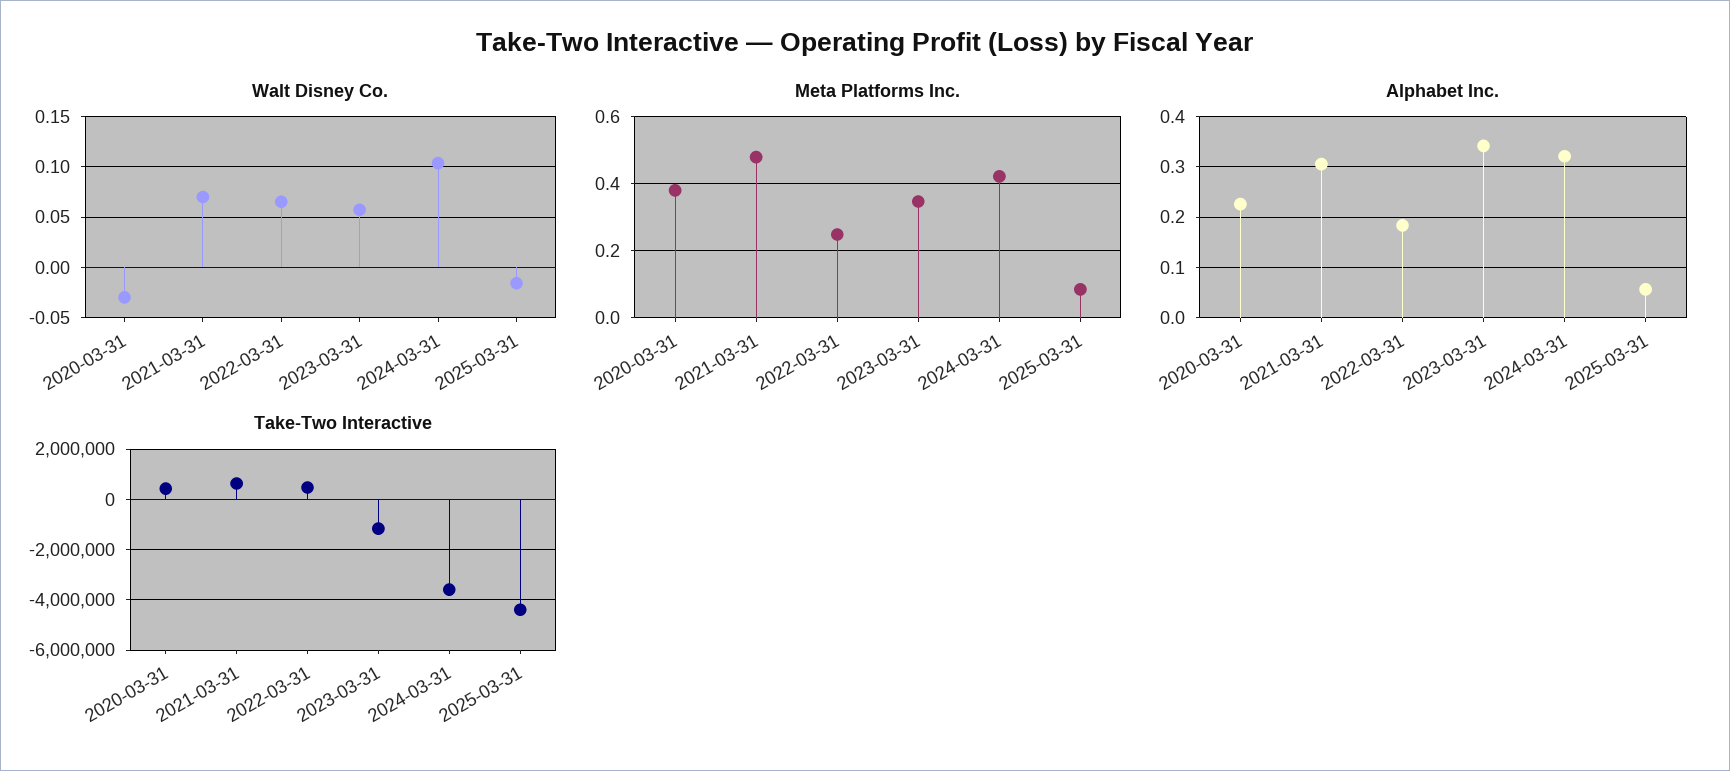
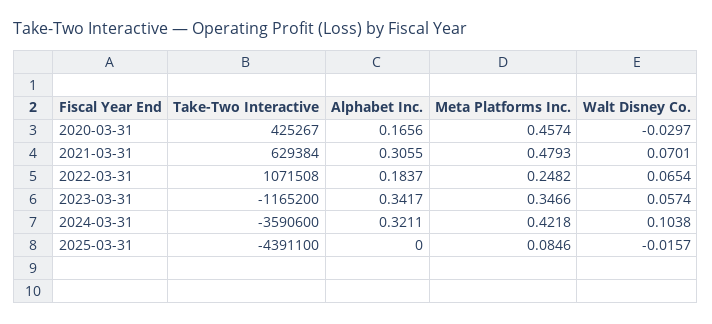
Meta Platforms Inc., 2020-03-31: 0.38 -> 0.4574
Alphabet Inc., 2020-03-31: 0.22 -> 0.1656
Alphabet Inc., 2025-03-31: 0.06 -> 0
Take-Two Interactive, 2022-03-31: 500000 -> 1071508

